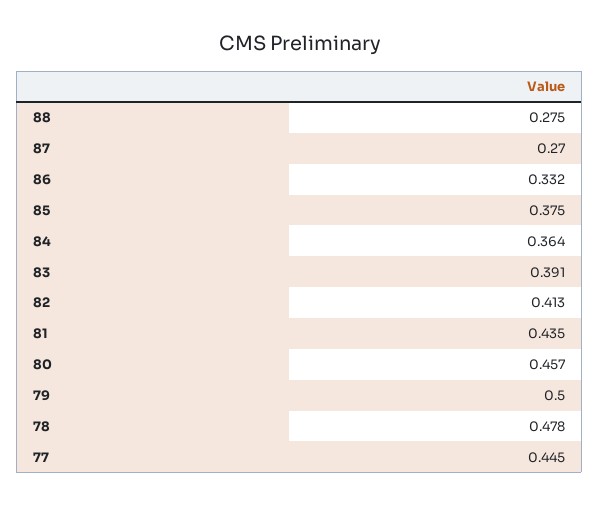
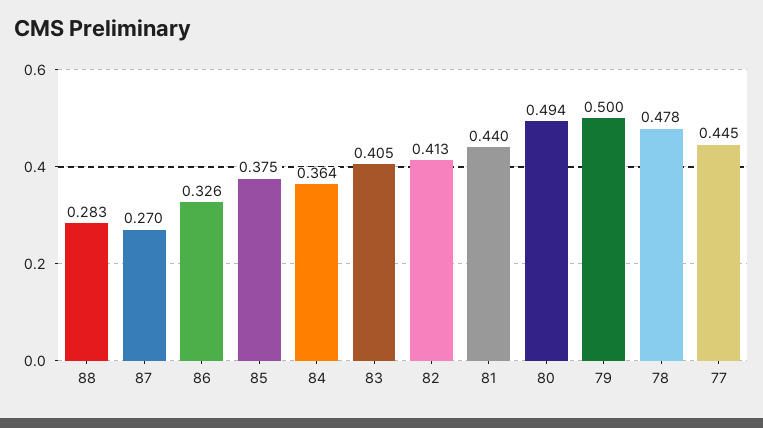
88: 0.275 -> 0.283
86: 0.332 -> 0.326
83: 0.391 -> 0.405
81: 0.435 -> 0.44
80: 0.457 -> 0.494

